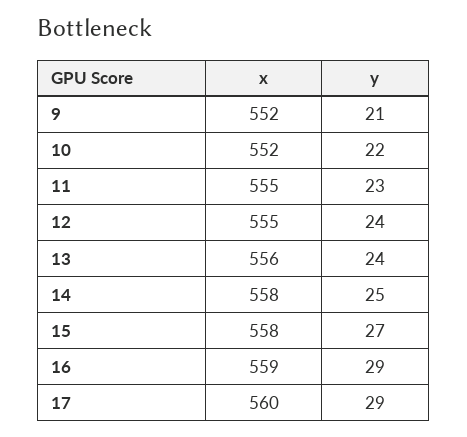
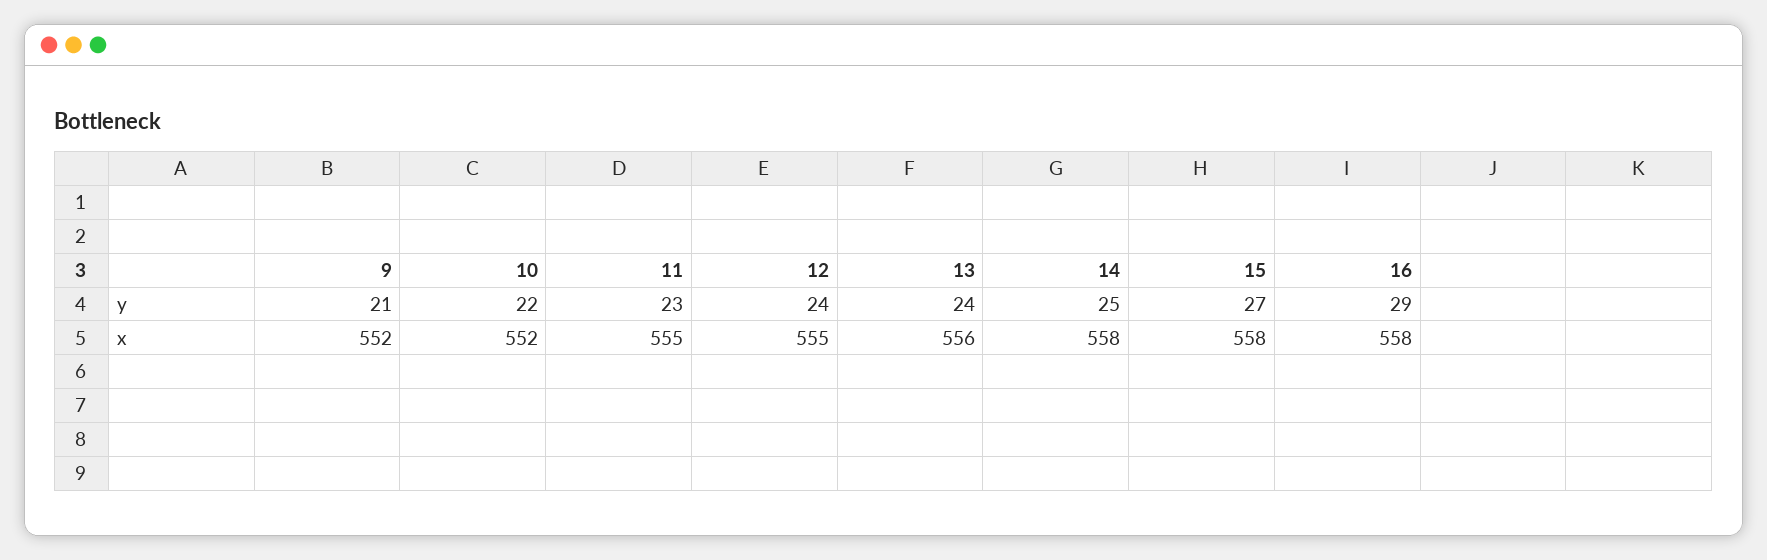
x, 16: 559 -> 558
x, 17: 560 -> none
y, 17: 29 -> none

